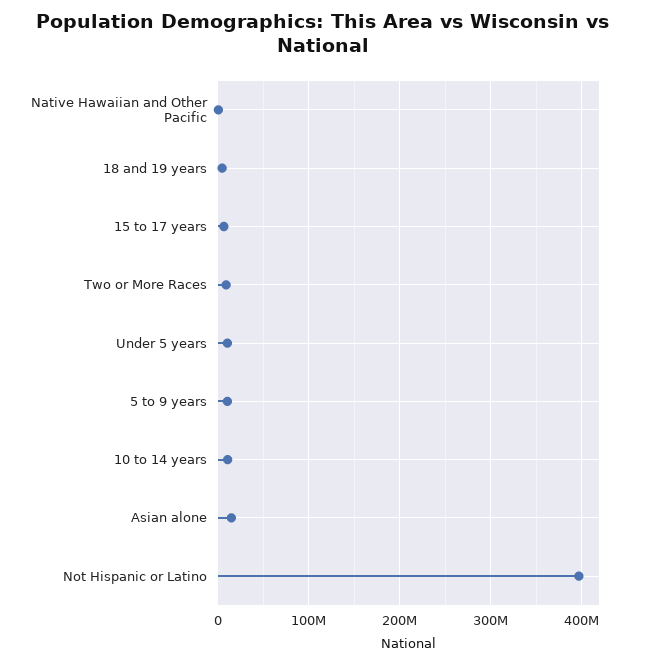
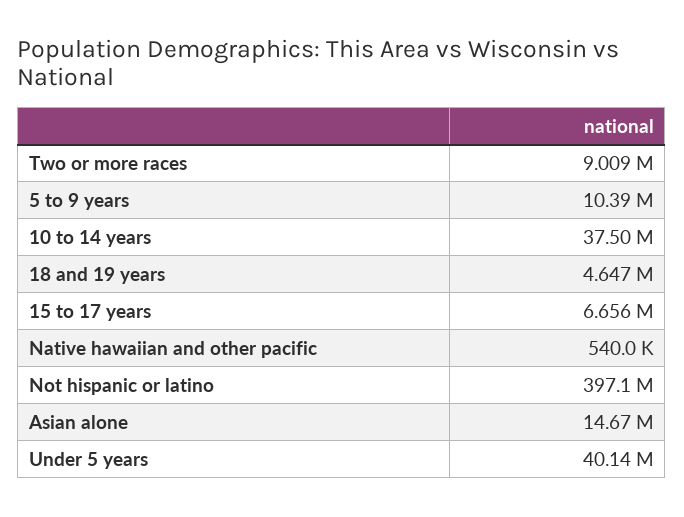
Under 5 years: 10000000 -> 40140000
10 to 14 years: 10000000 -> 37500000

